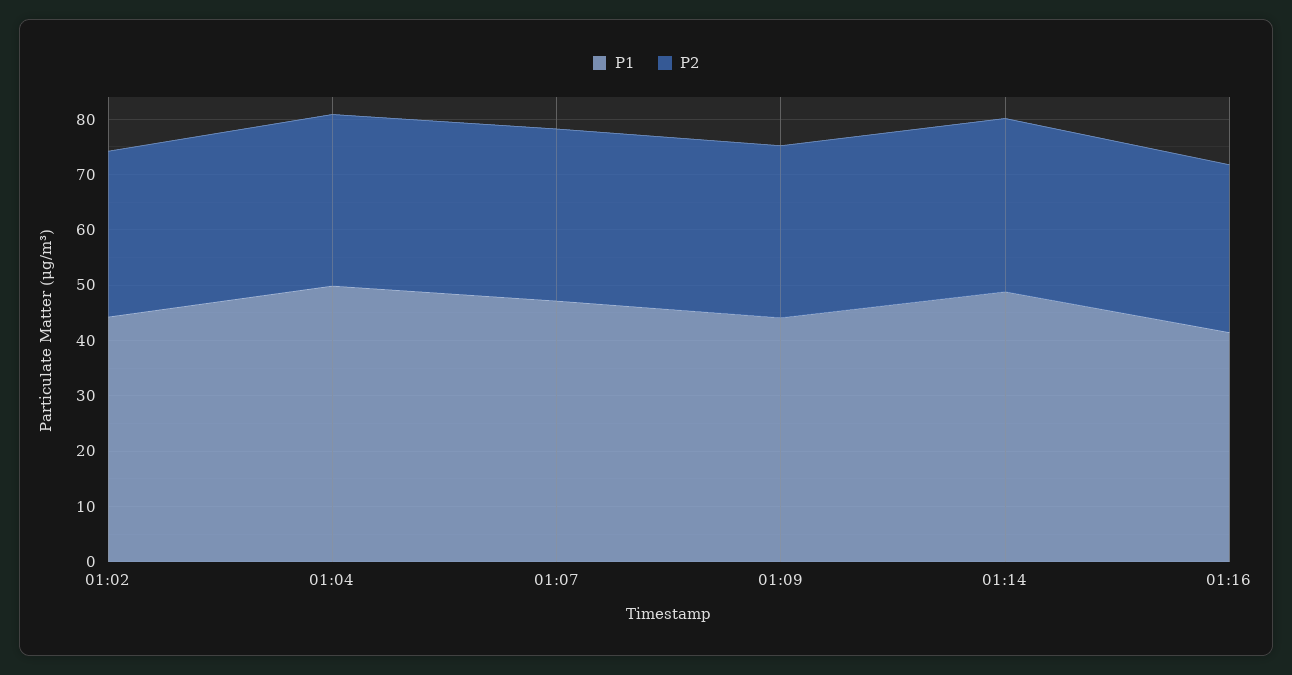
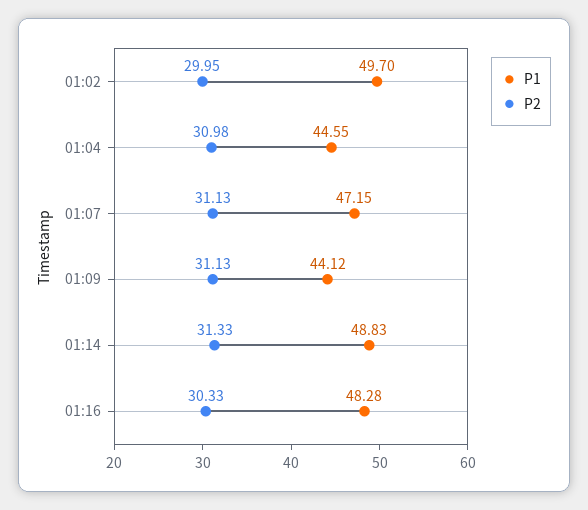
P1, 01:02: 44 -> 49.7
P1, 01:04: 50 -> 44.55
P1, 01:16: 42 -> 48.28

